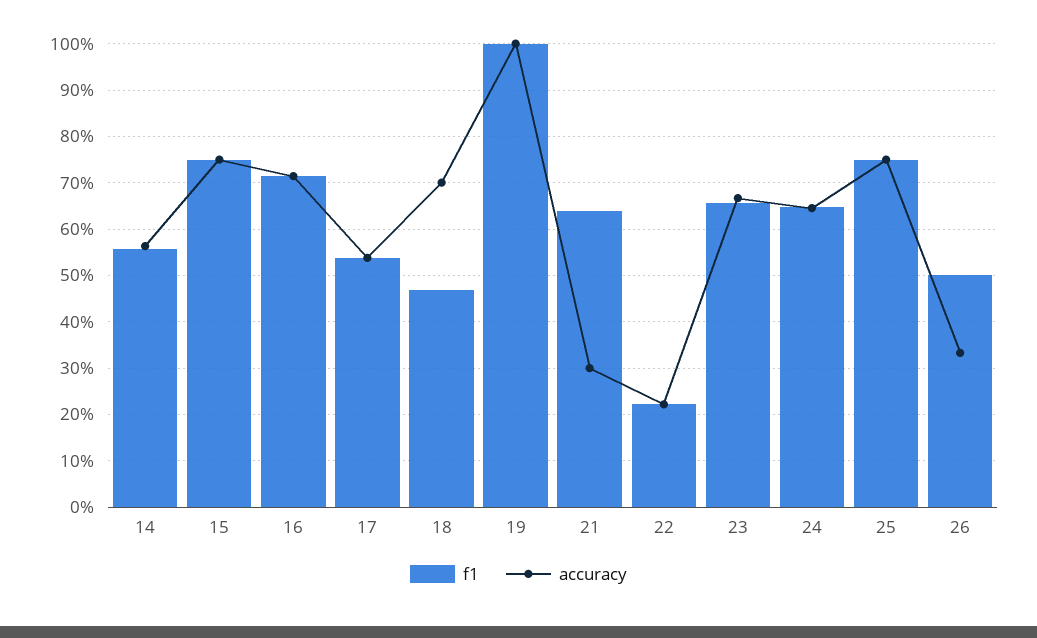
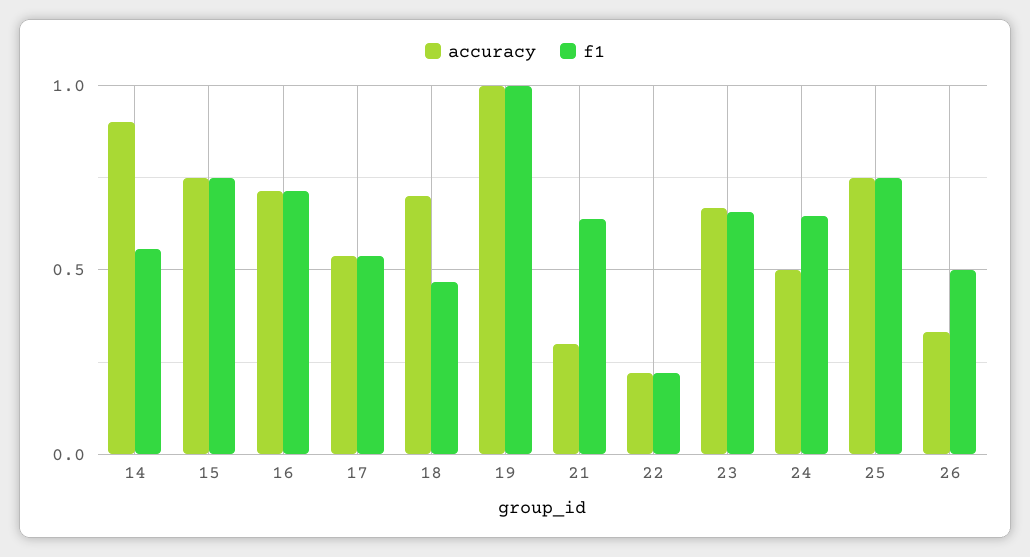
accuracy, 14: 0.56 -> 0.9
accuracy, 24: 0.64 -> 0.5

